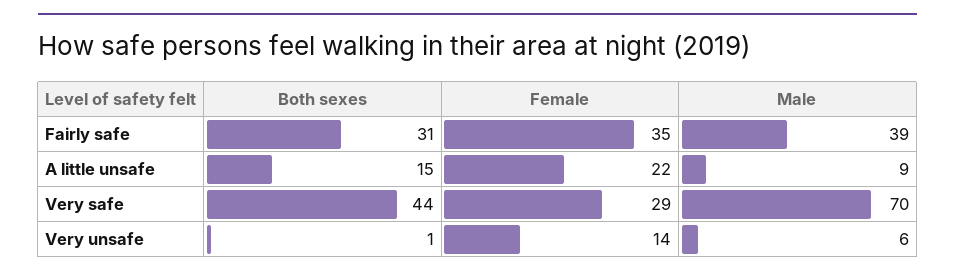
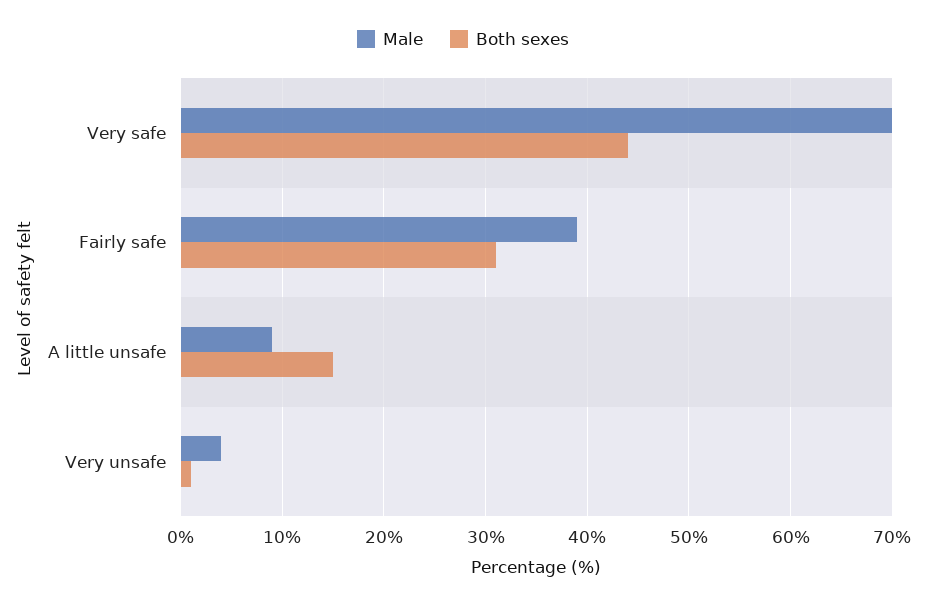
Female, Fairly safe: 35 -> none
Female, A little unsafe: 22 -> none
Female, Very safe: 29 -> none
Female, Very unsafe: 14 -> none
Male, Very unsafe: 6 -> 4

